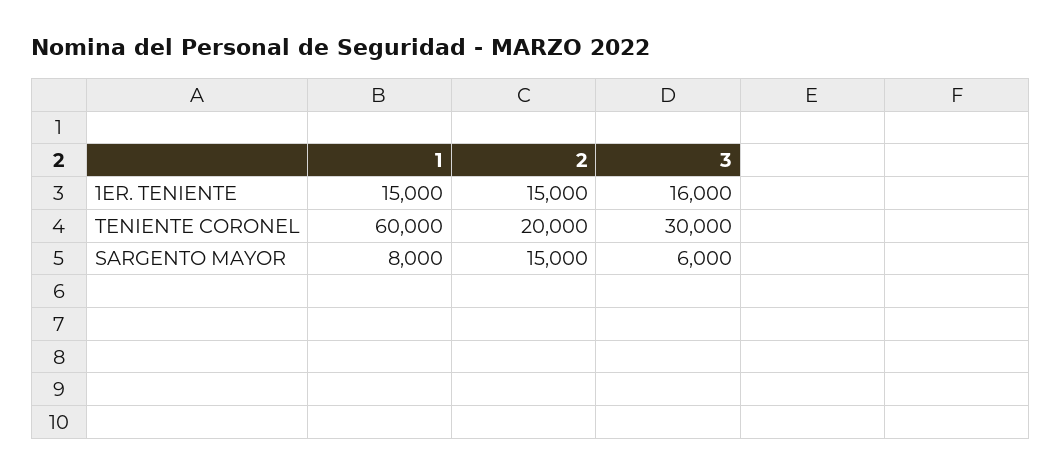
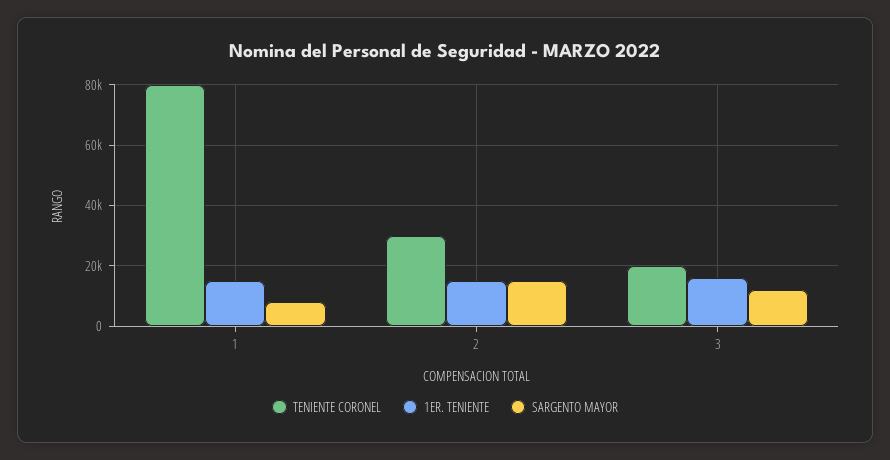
TENIENTE CORONEL, 1: 60000 -> 80000
TENIENTE CORONEL, 2: 20000 -> 30000
TENIENTE CORONEL, 3: 30000 -> 20000
SARGENTO MAYOR, 3: 6000 -> 12000

